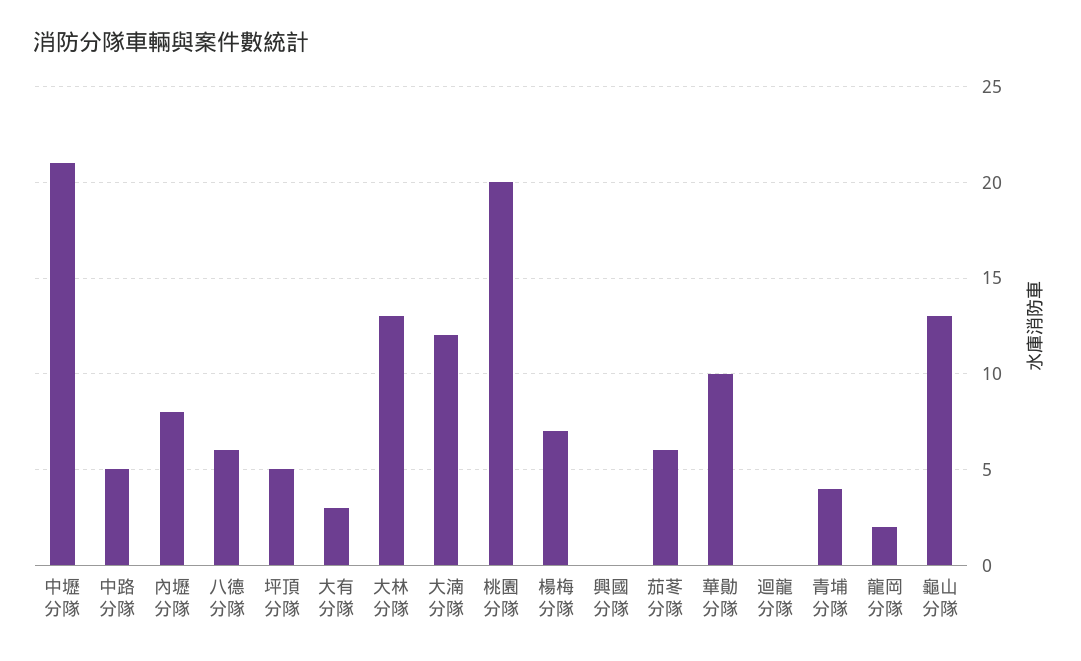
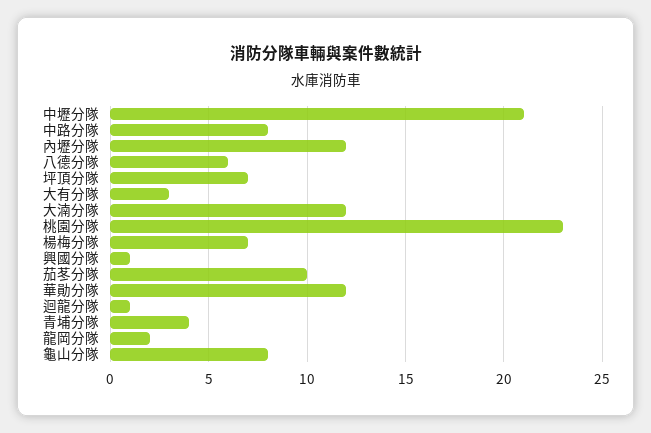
中路分隊: 5 -> 8
內壢分隊: 8 -> 12
坪頂分隊: 5 -> 7
大林分隊: 13 -> none
桃園分隊: 20 -> 23
興國分隊: 0 -> 1
茄苳分隊: 6 -> 10
華勛分隊: 10 -> 12
迴龍分隊: 0 -> 1
龜山分隊: 13 -> 8

